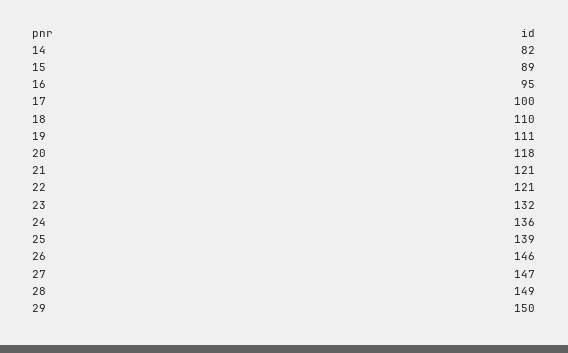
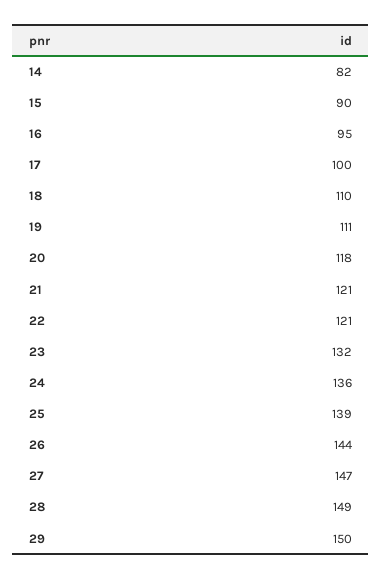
15: 89 -> 90
26: 146 -> 144

